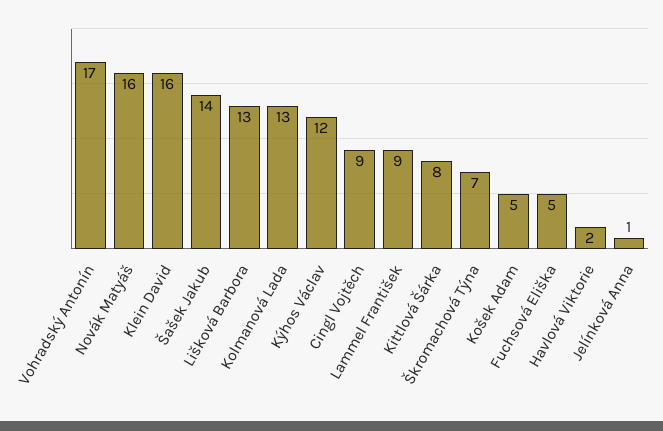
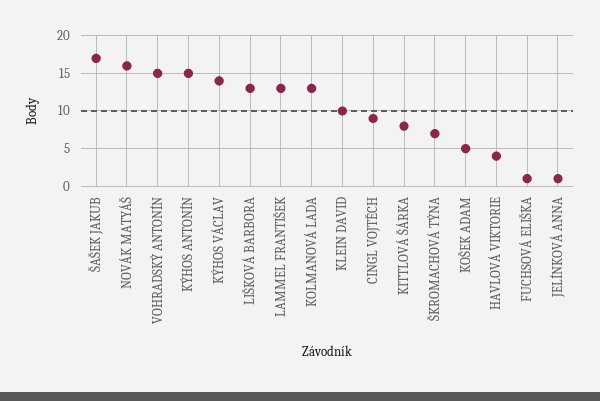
Vohradský Antonín: 17 -> 15
Klein David: 16 -> 10
Šašek Jakub: 14 -> 17
Kýhos Václav: 12 -> 14
Lammel František: 9 -> 13
Fuchsová Eliška: 5 -> 1
Havlová Viktorie: 2 -> 4
KÝHOS ANTONÍN: none -> 15

